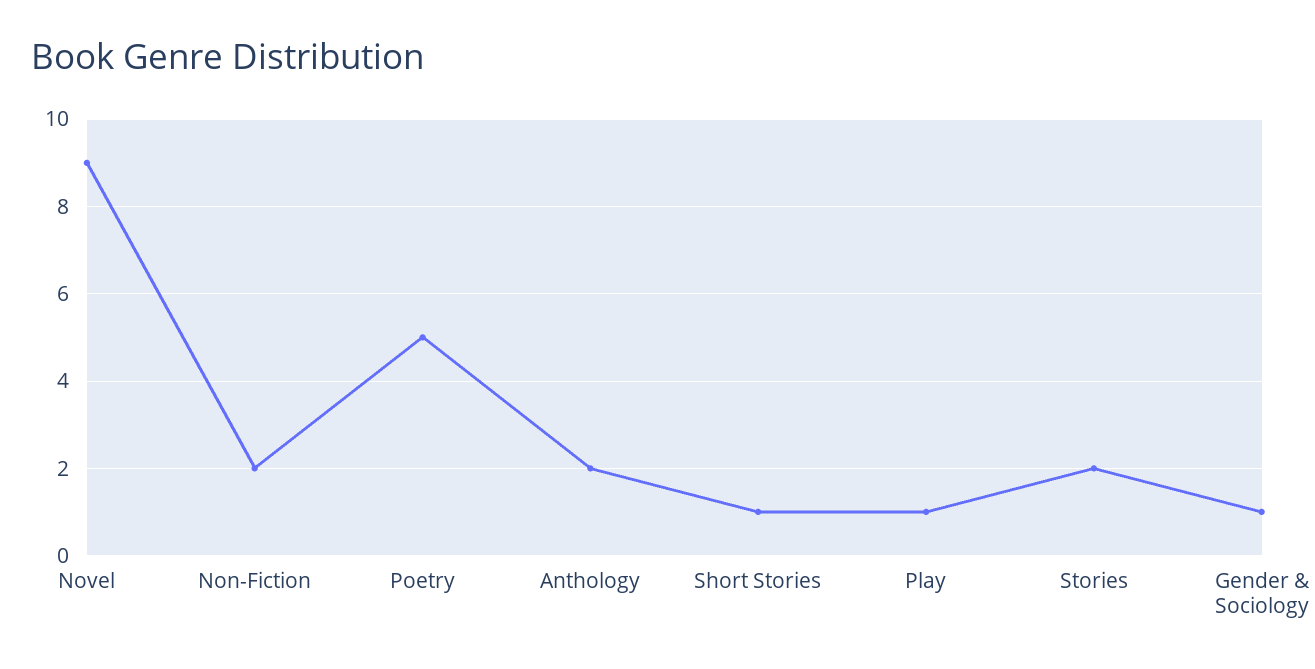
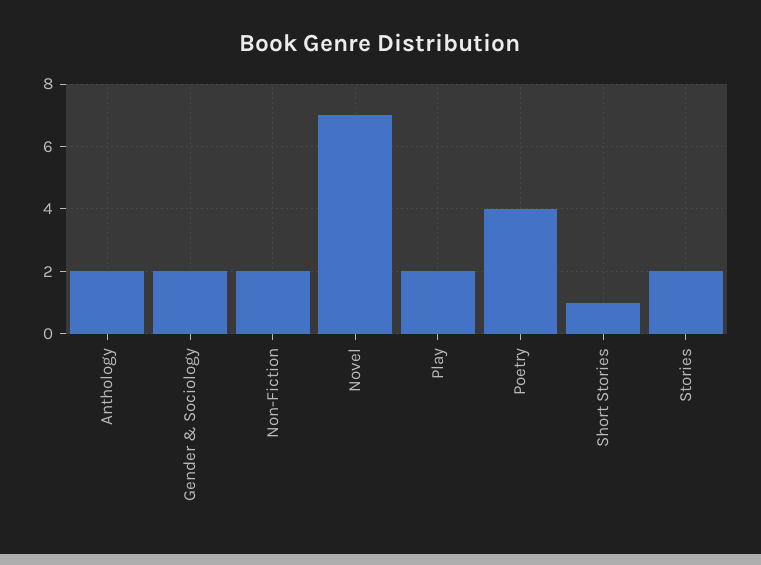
Novel: 9 -> 7
Poetry: 5 -> 4
Play: 1 -> 2
Gender & Sociology: 1 -> 2

